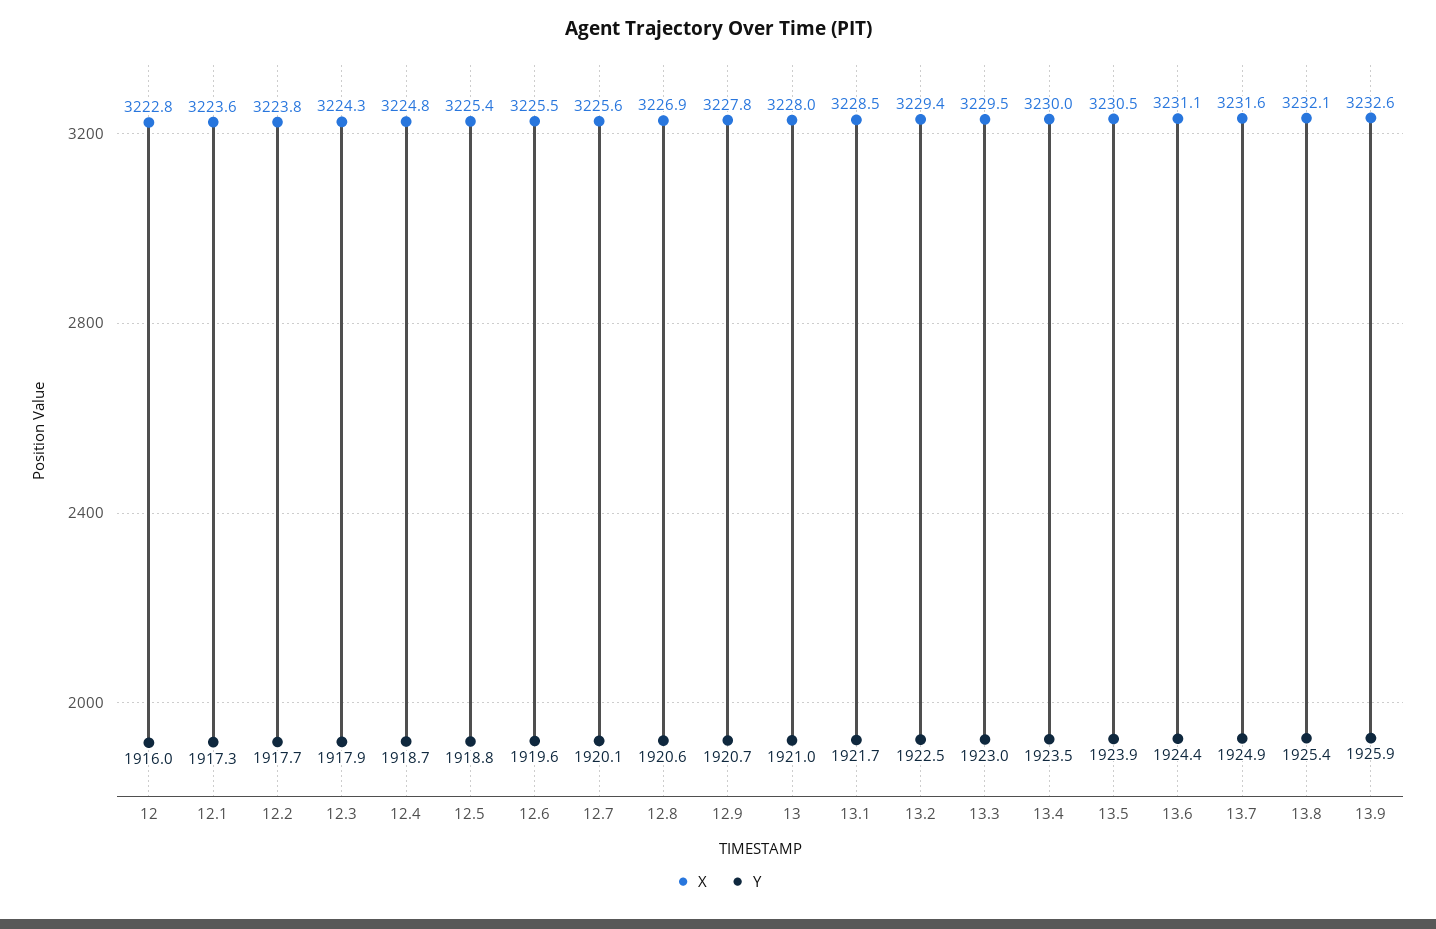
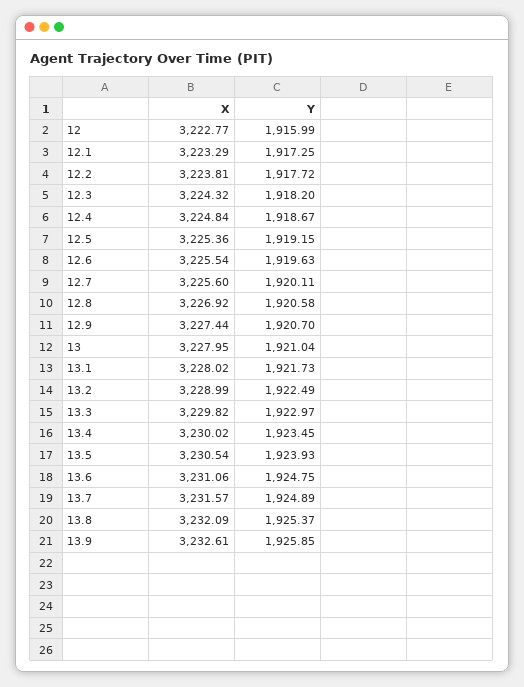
X, 12.1: 3223.6 -> 3223.29
Y, 12.3: 1917.9 -> 1918.2
Y, 12.5: 1918.8 -> 1919.15
X, 12.9: 3227.8 -> 3227.44
X, 13.1: 3228.5 -> 3228.02
X, 13.2: 3229.4 -> 3228.99
X, 13.3: 3229.5 -> 3229.82
Y, 13.6: 1924.4 -> 1924.75

